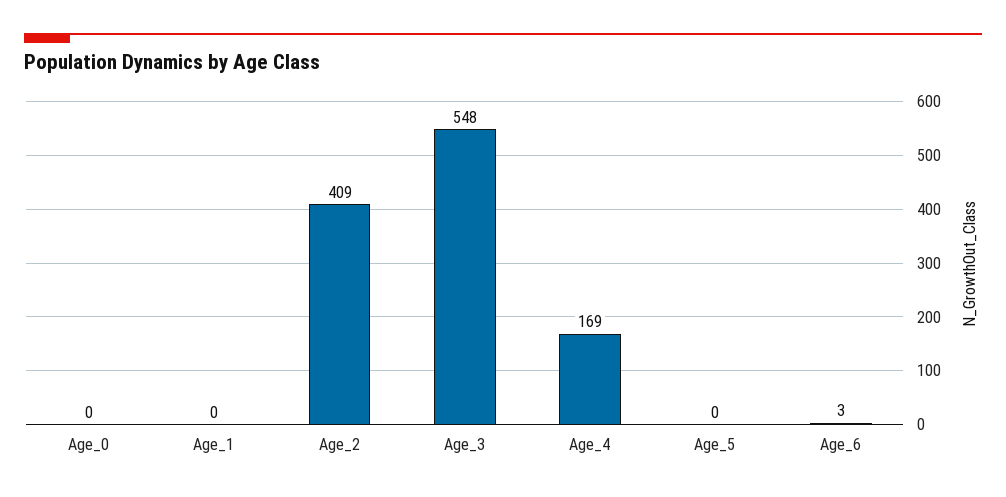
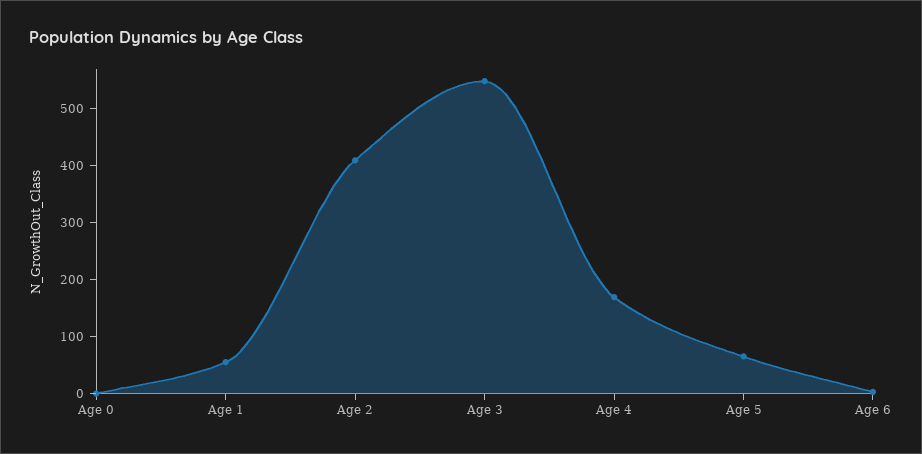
Age_1: 0 -> 60
Age_5: 0 -> 60

